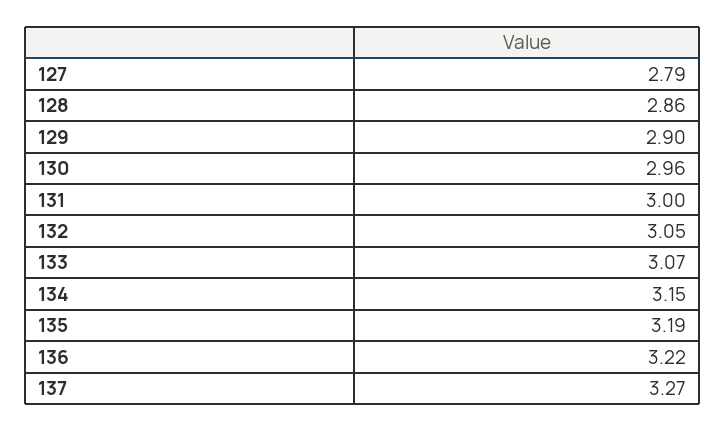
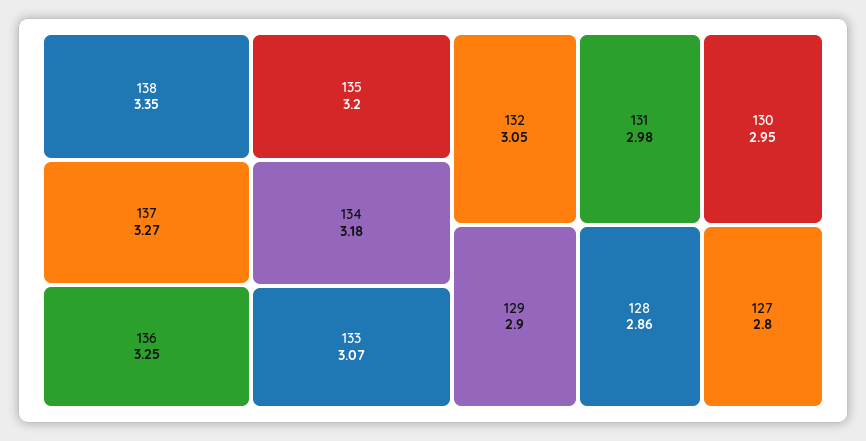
127: 2.79 -> 2.8
130: 2.96 -> 2.95
131: 3 -> 2.98
134: 3.15 -> 3.18
135: 3.19 -> 3.2
136: 3.22 -> 3.25
138: none -> 3.35

